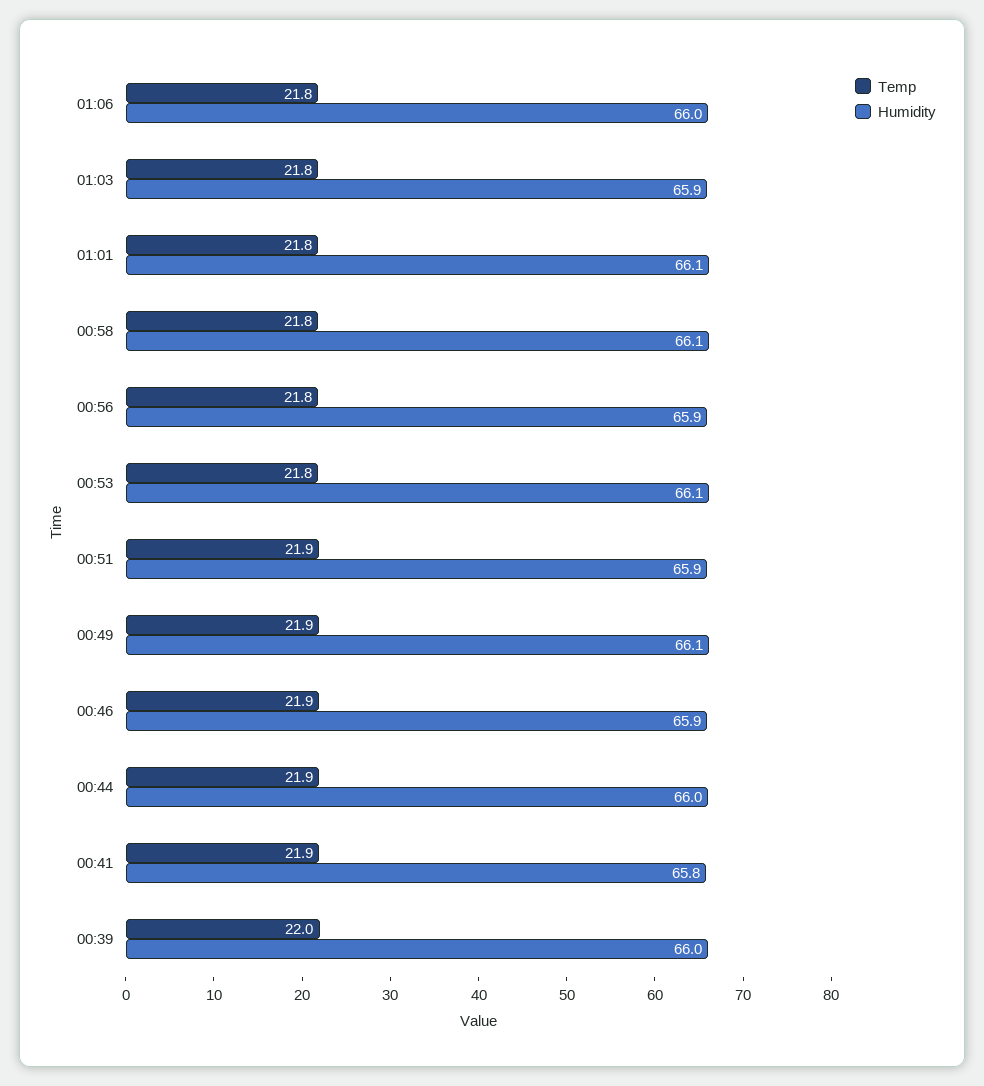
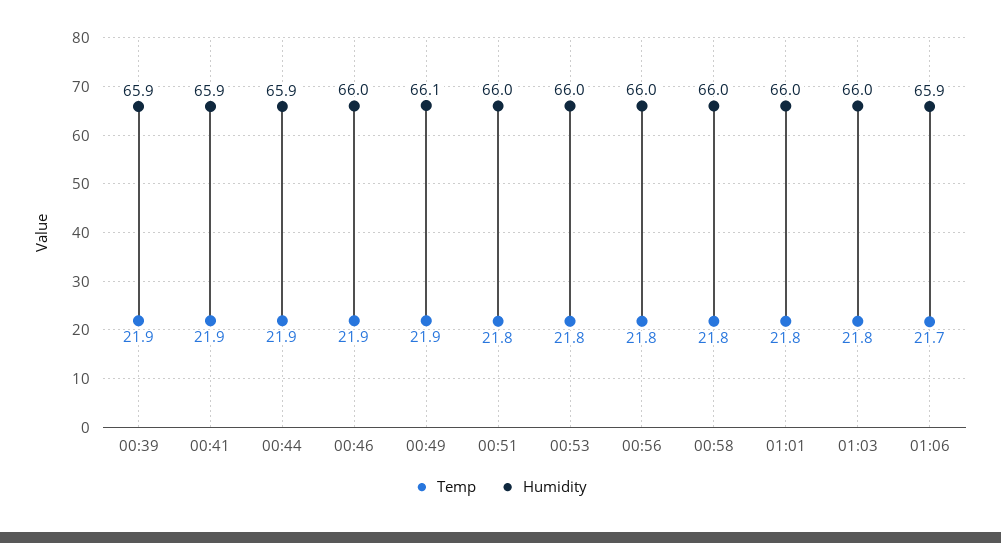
Temp, 01:06: 21.8 -> 21.7
Humidity, 01:06: 66 -> 65.9
Humidity, 01:03: 65.9 -> 66
Humidity, 01:01: 66.1 -> 66
Humidity, 00:58: 66.1 -> 66
Humidity, 00:56: 65.9 -> 66
Humidity, 00:53: 66.1 -> 66
Temp, 00:51: 21.9 -> 21.8
Humidity, 00:51: 65.9 -> 66
Humidity, 00:46: 65.9 -> 66
Humidity, 00:44: 66 -> 65.9
Humidity, 00:41: 65.8 -> 65.9
Temp, 00:39: 22 -> 21.9
Humidity, 00:39: 66 -> 65.9

